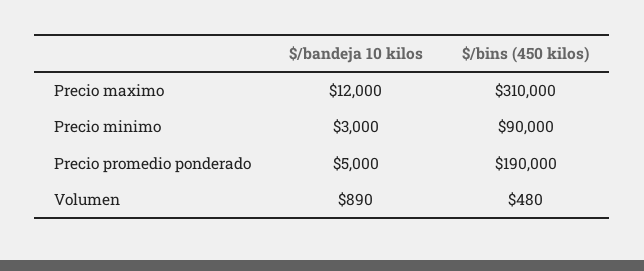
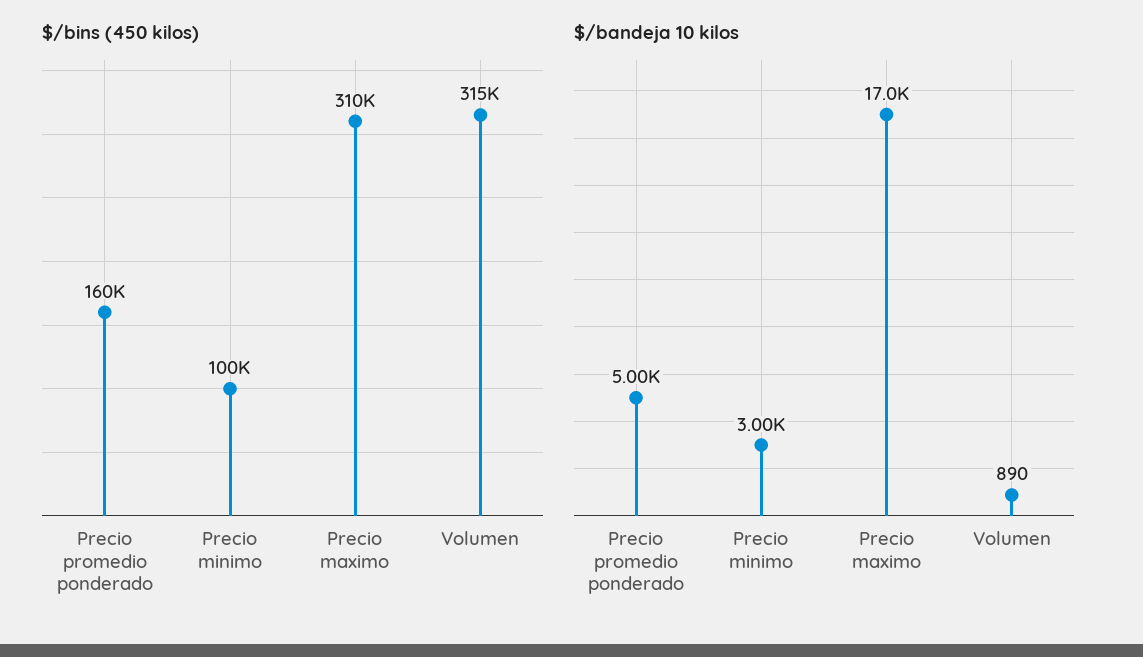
$/bandeja 10 kilos, Precio maximo: 12000 -> 17000
$/bins (450 kilos), Precio minimo: 90000 -> 100000
$/bins (450 kilos), Precio promedio ponderado: 190000 -> 160000
$/bins (450 kilos), Volumen: 480 -> 315000

